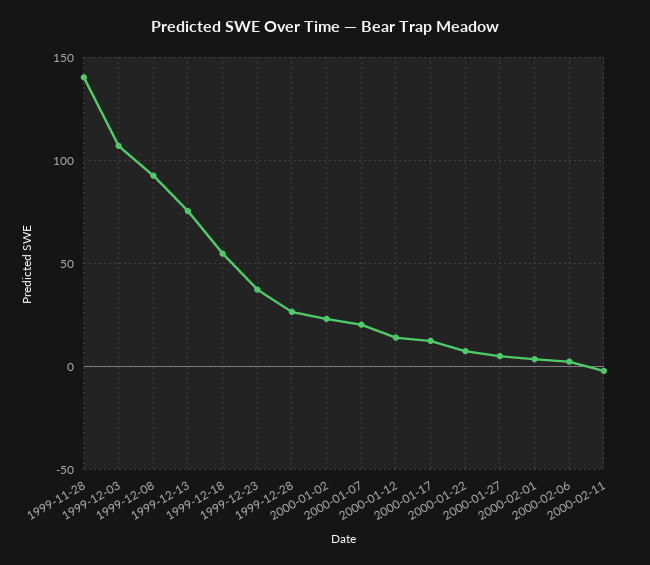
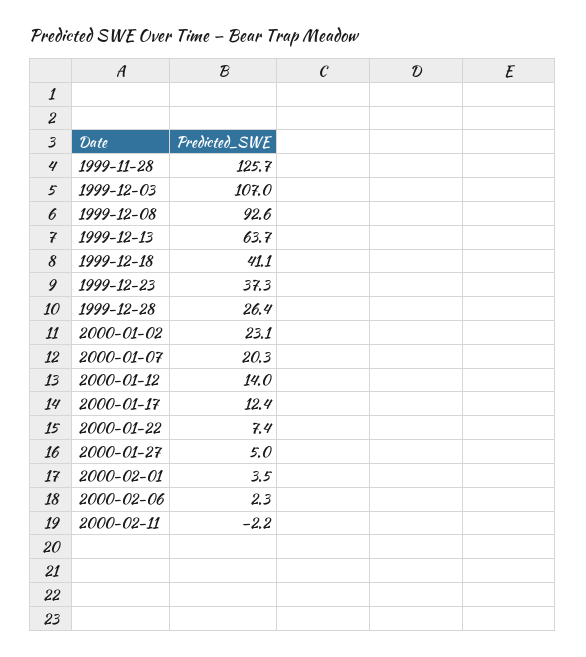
1999-11-28: 140 -> 125.7
1999-12-13: 75 -> 63.7
1999-12-18: 55 -> 41.1

